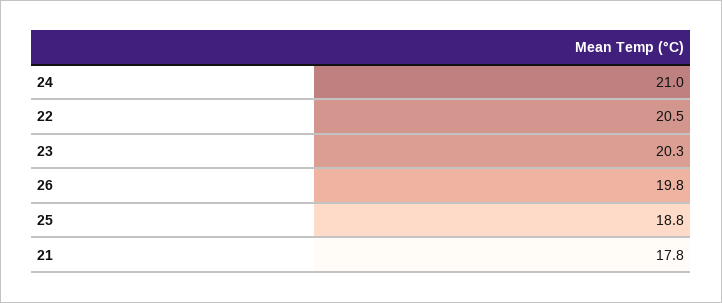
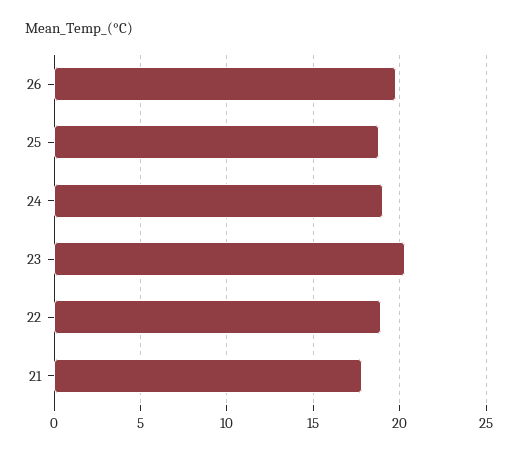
24: 21 -> 19
22: 20.5 -> 19

